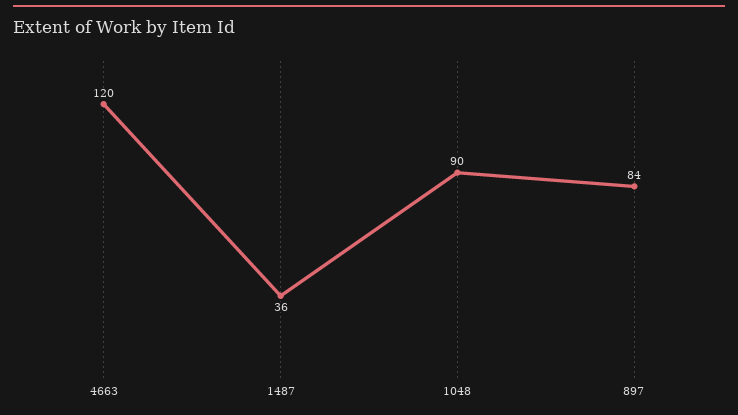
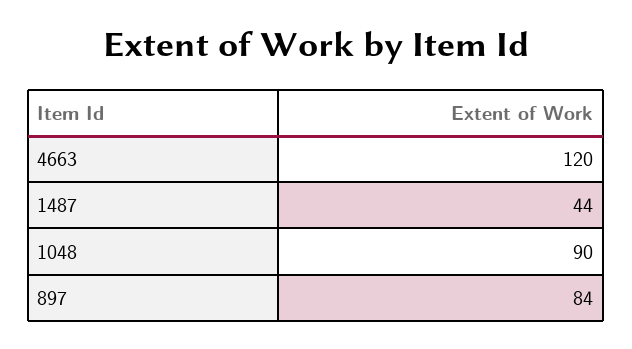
1487: 36 -> 44

